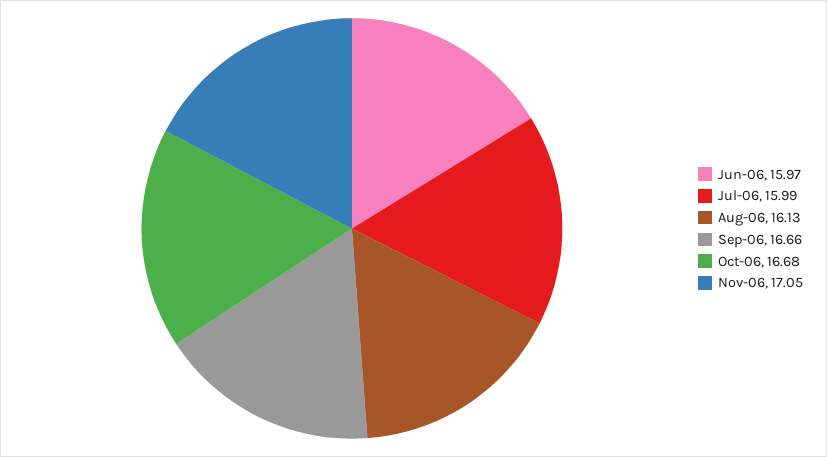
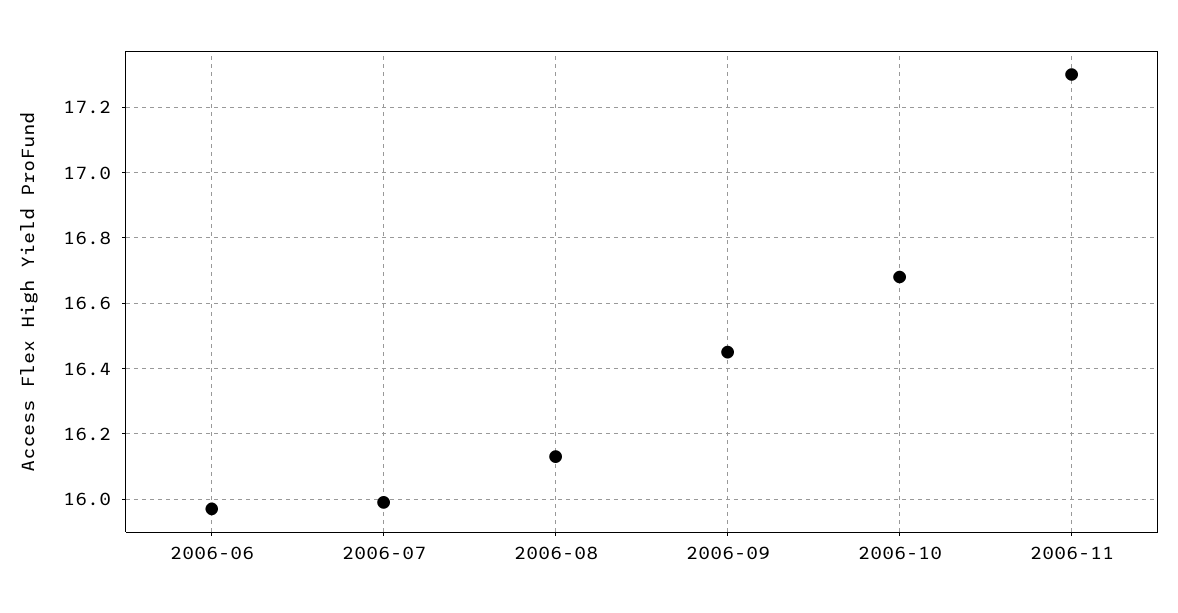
Sep-06: 16.66 -> 16.45
Nov-06: 17.05 -> 17.3

